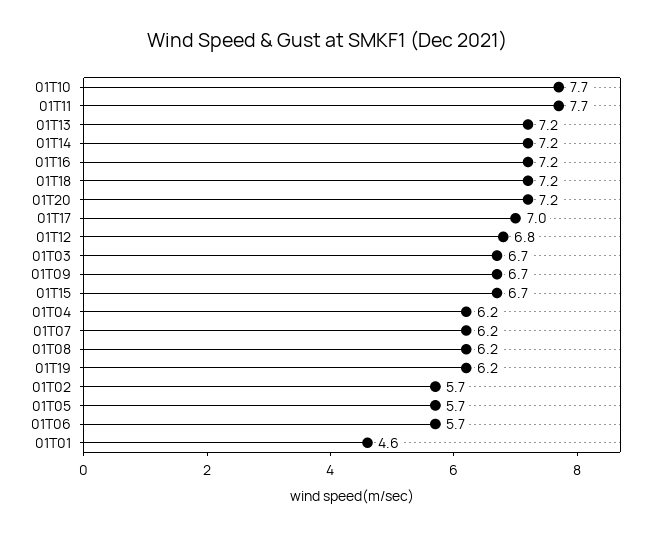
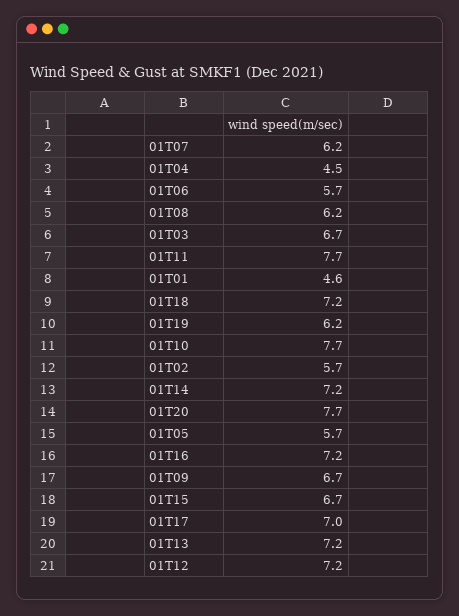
01T20: 7.2 -> 7.7
01T12: 6.8 -> 7.2
01T04: 6.2 -> 4.5

